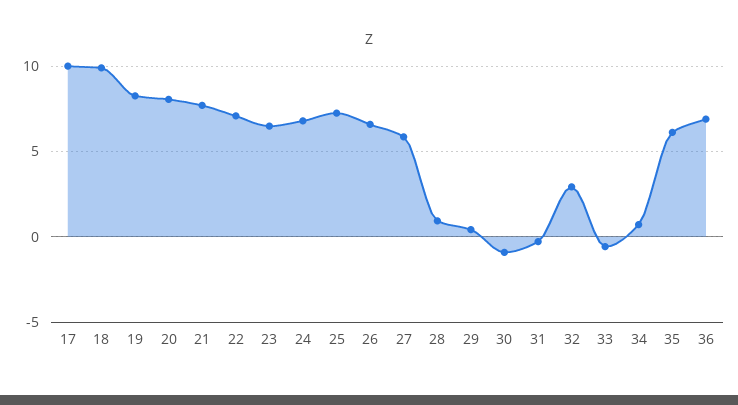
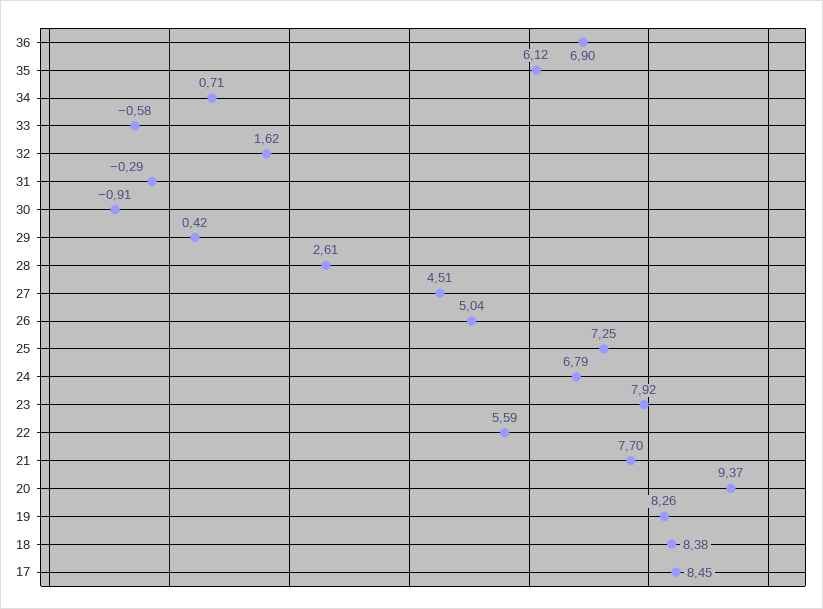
17: 10 -> 8.45
18: 10 -> 8.38
20: 8 -> 9.37
22: 7 -> 5.59
23: 6.5 -> 7.92
26: 6.5 -> 5.04
27: 6 -> 4.51
28: 1 -> 2.61
32: 3 -> 1.62

